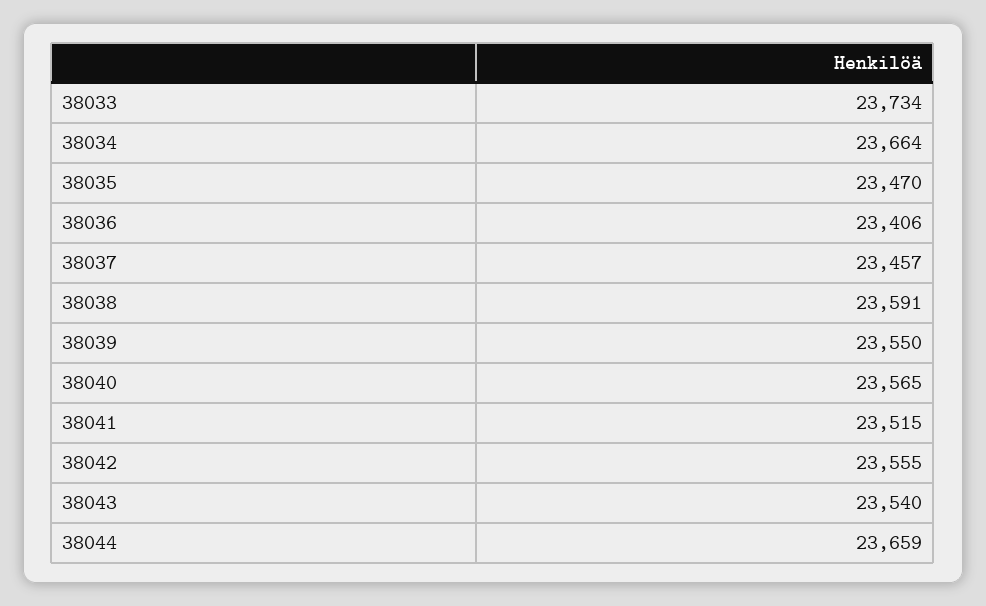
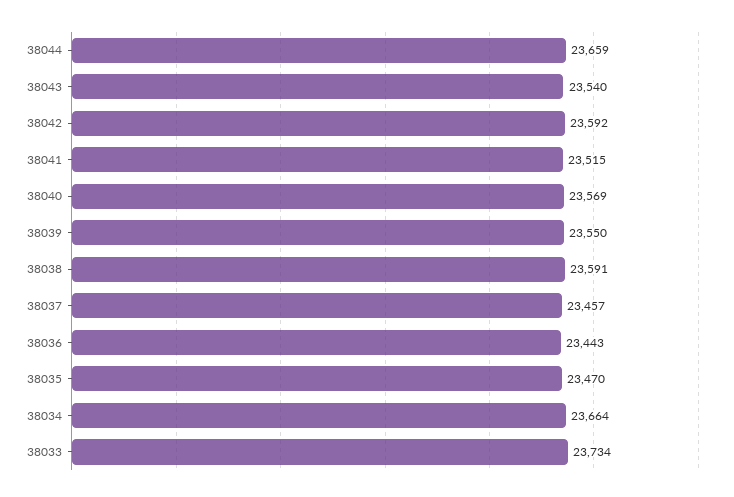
38036: 23406 -> 23443
38040: 23565 -> 23569
38042: 23555 -> 23592

